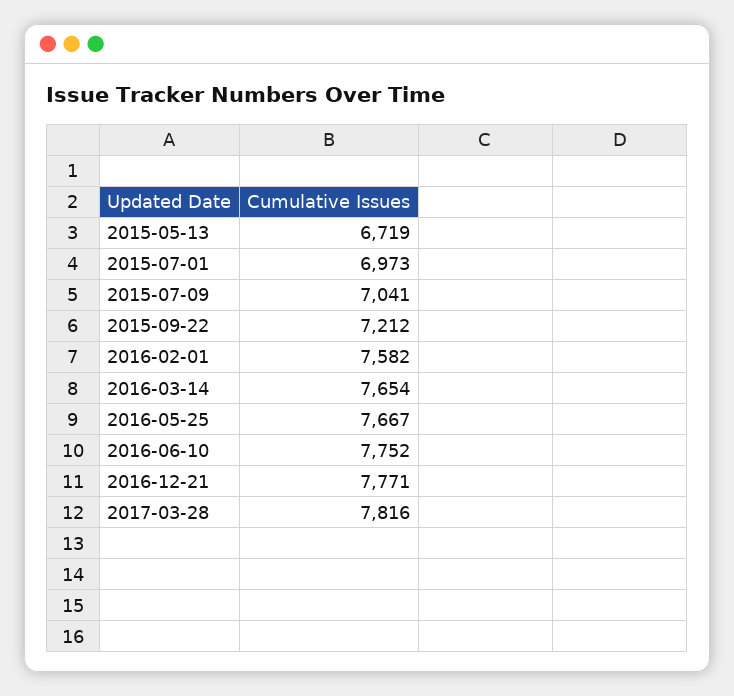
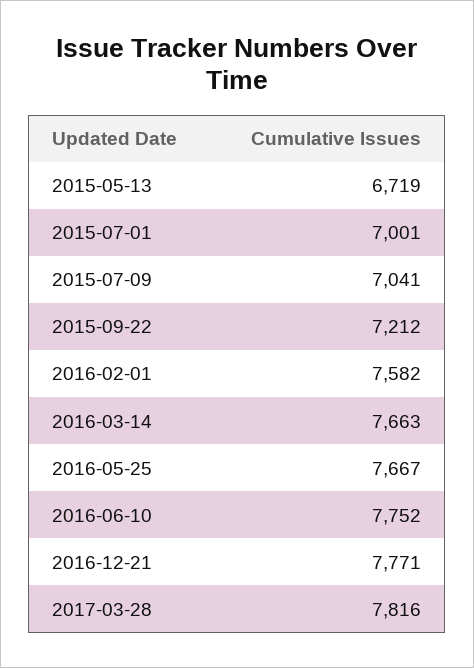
2015-07-01: 6973 -> 7001
2016-03-14: 7654 -> 7663

